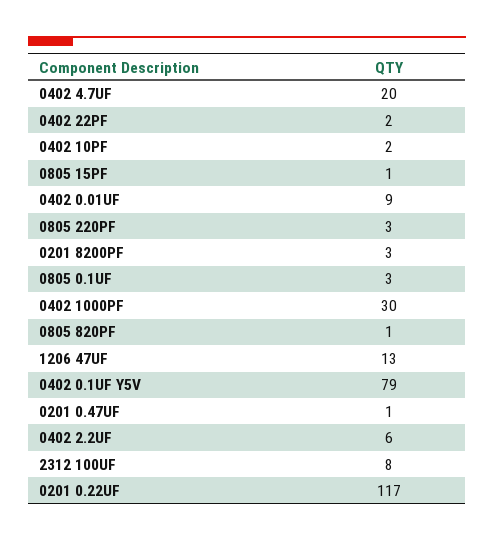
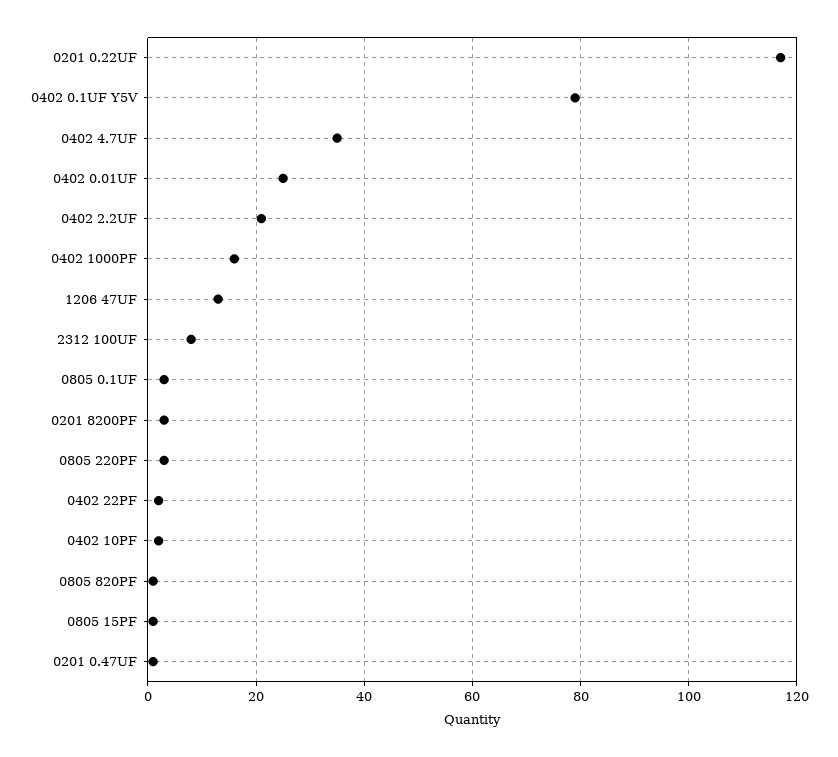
0402 4.7UF: 20 -> 35
0402 0.01UF: 9 -> 25
0402 1000PF: 30 -> 15
0402 2.2UF: 6 -> 20

